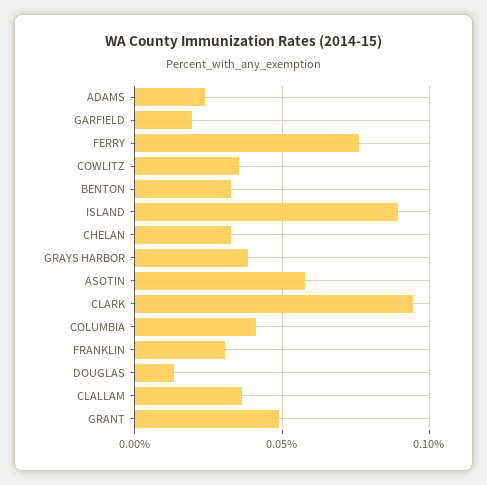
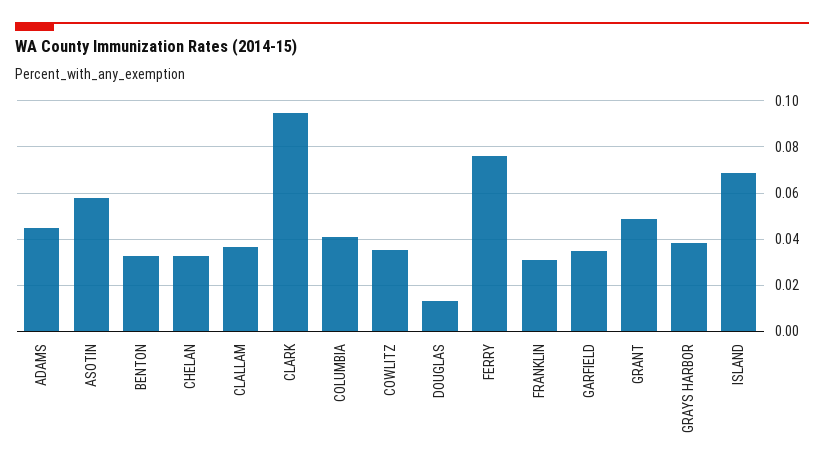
ADAMS: 0.025 -> 0.045
GARFIELD: 0.02 -> 0.035
ISLAND: 0.09 -> 0.07

